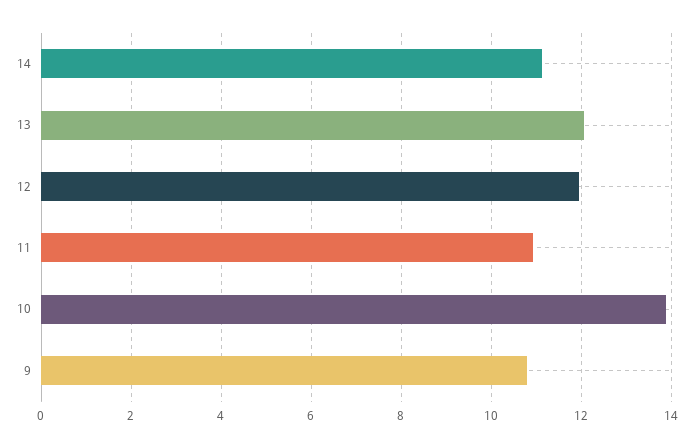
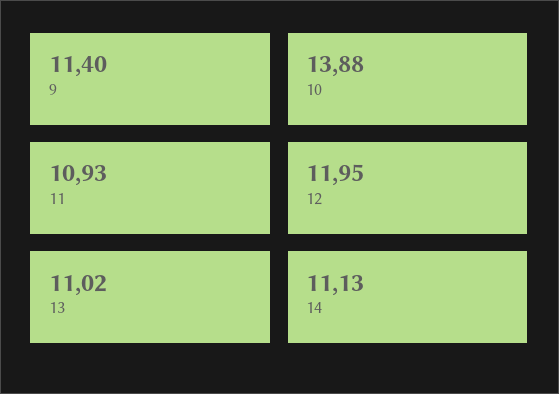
13: 12 -> 11.02
9: 10.8 -> 11.4

